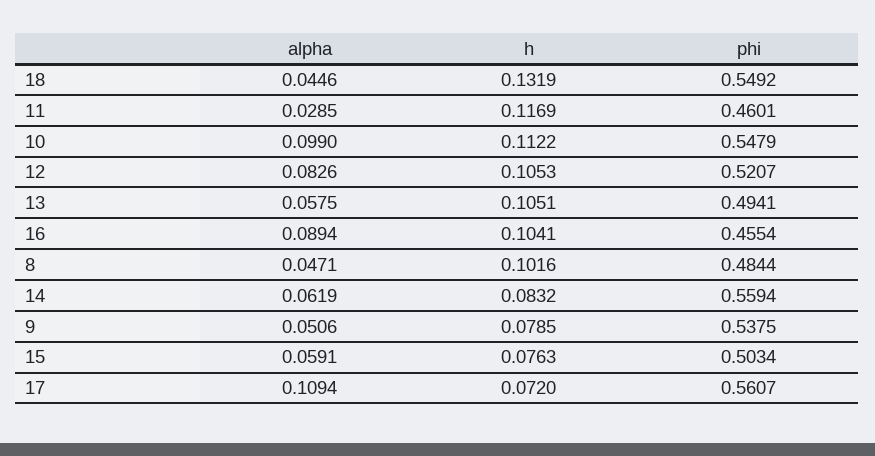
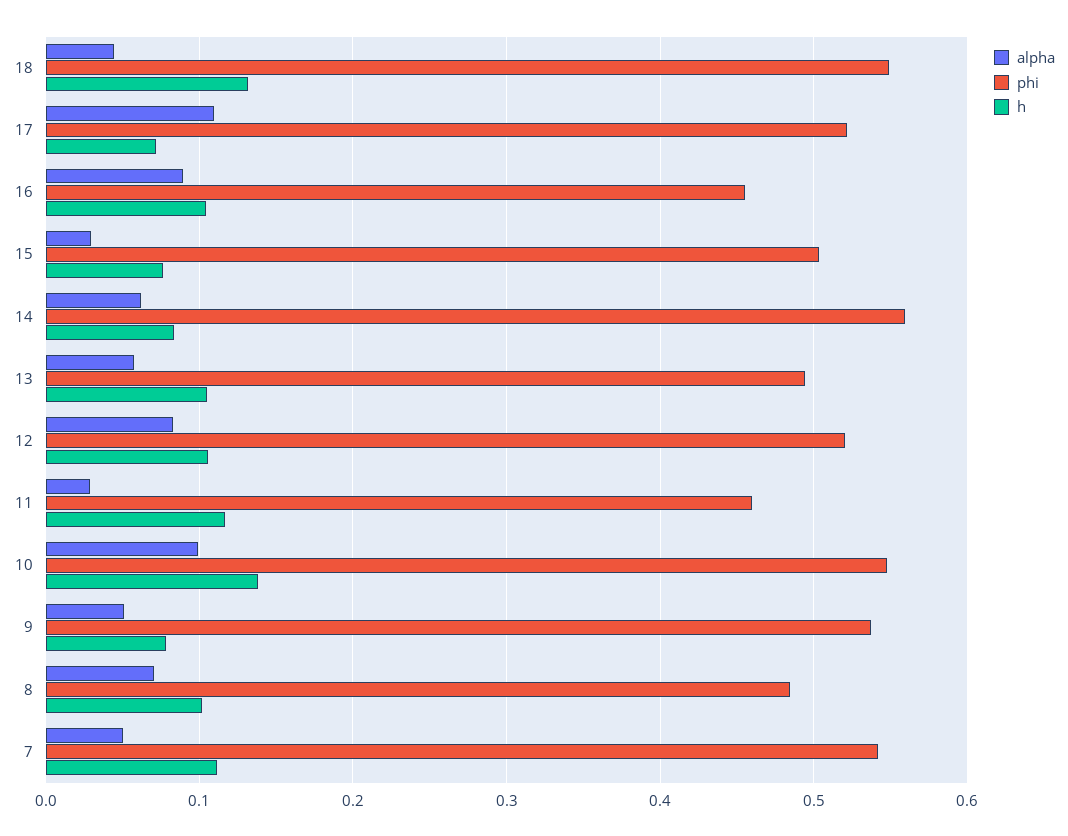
h, 10: 0.1122 -> 0.14
alpha, 8: 0.0471 -> 0.07
alpha, 15: 0.0591 -> 0.03
phi, 17: 0.5607 -> 0.52
alpha, 7: none -> 0.05
phi, 7: none -> 0.54
h, 7: none -> 0.11

